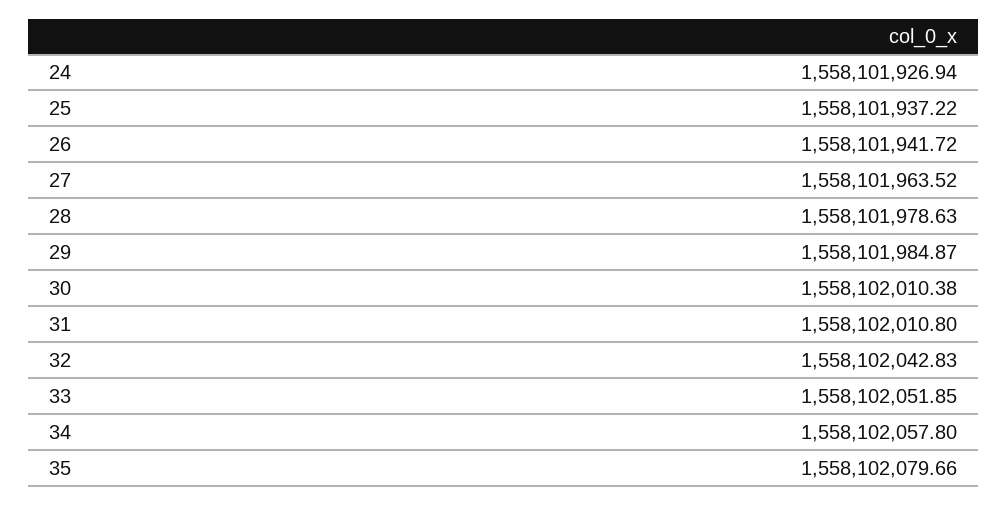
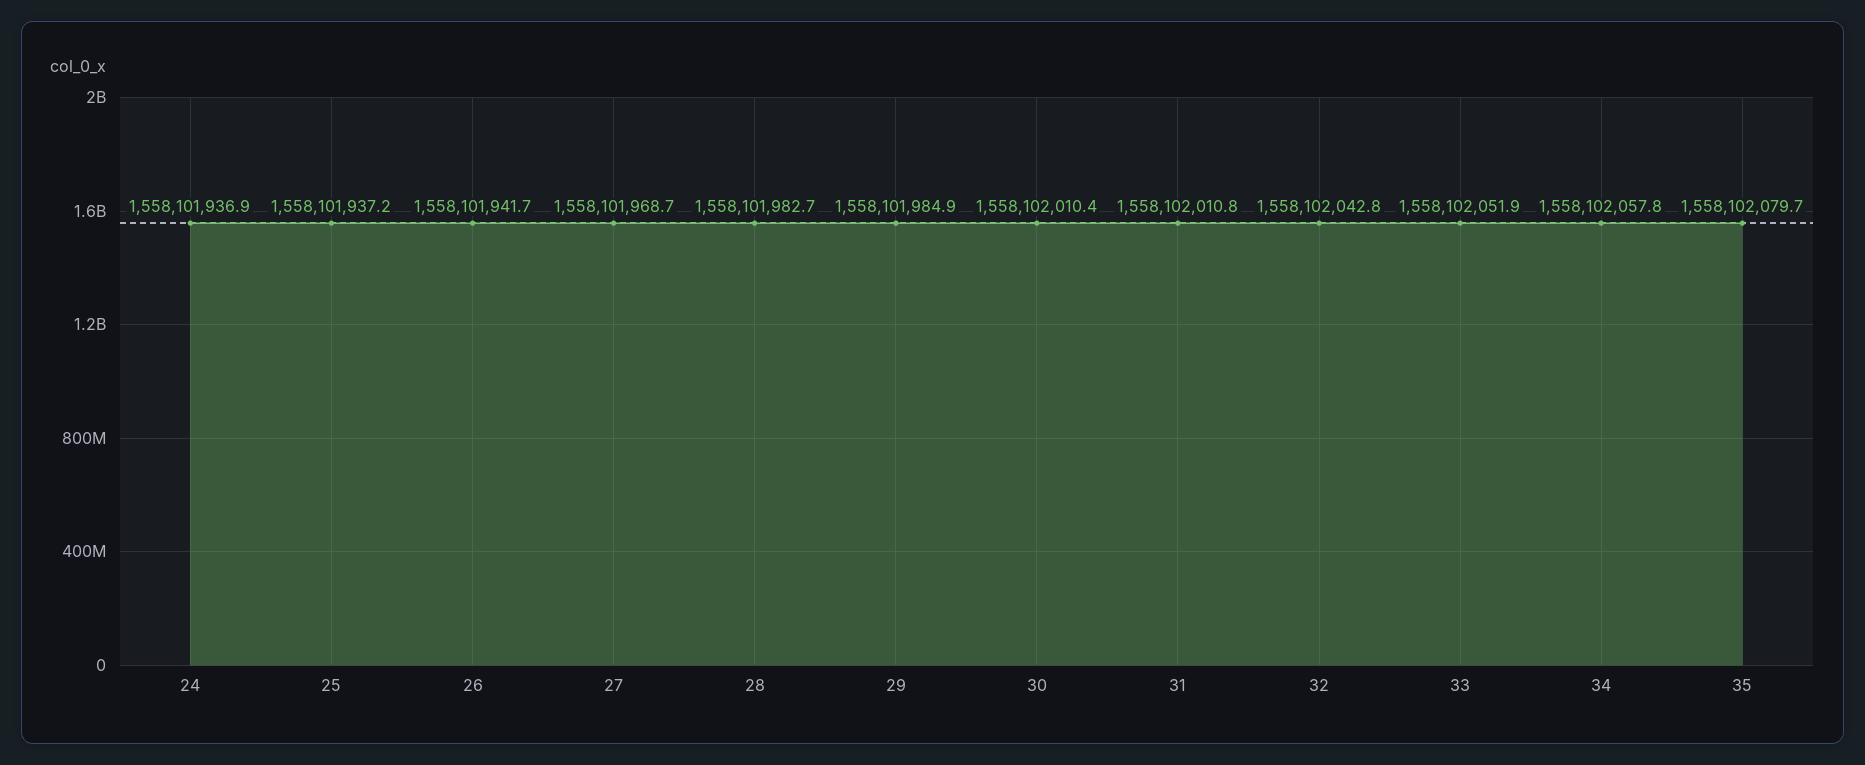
24: 1558101926.94 -> 1558101936.9
27: 1558101963.52 -> 1558101968.7
28: 1558101978.63 -> 1558101982.7

